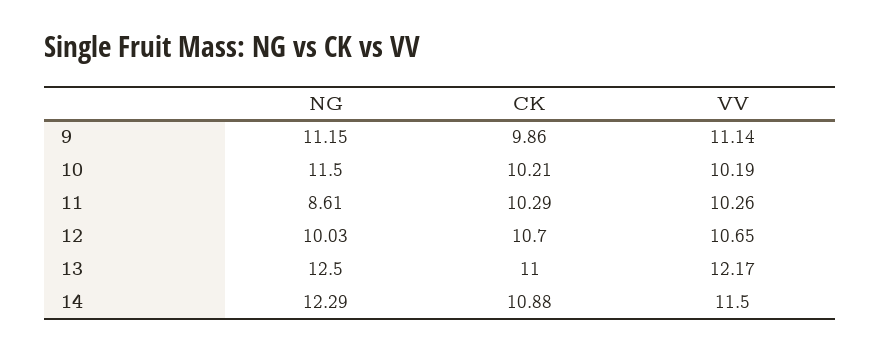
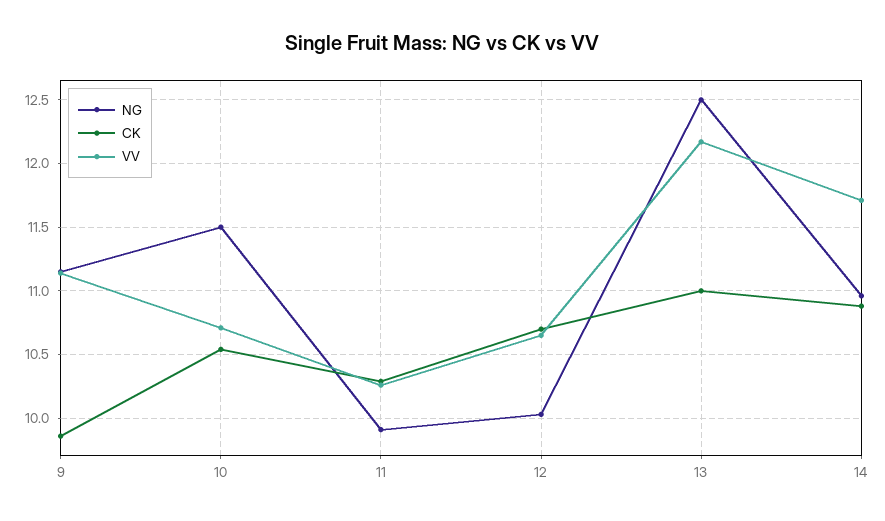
CK, 10: 10.21 -> 10.55
VV, 10: 10.19 -> 10.7
NG, 11: 8.61 -> 9.9
NG, 14: 12.29 -> 10.95
VV, 14: 11.5 -> 11.7

